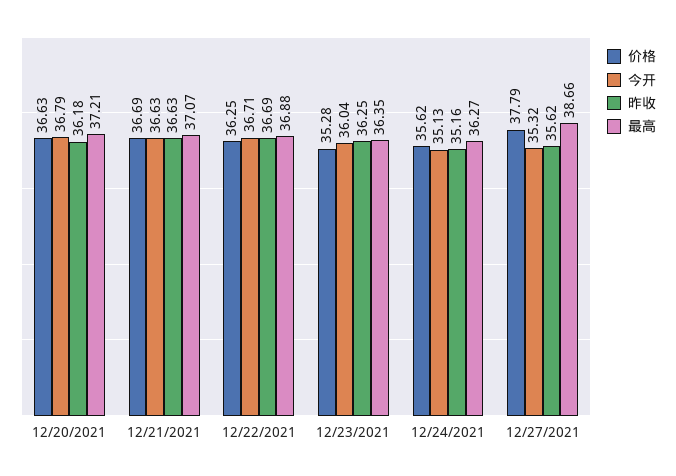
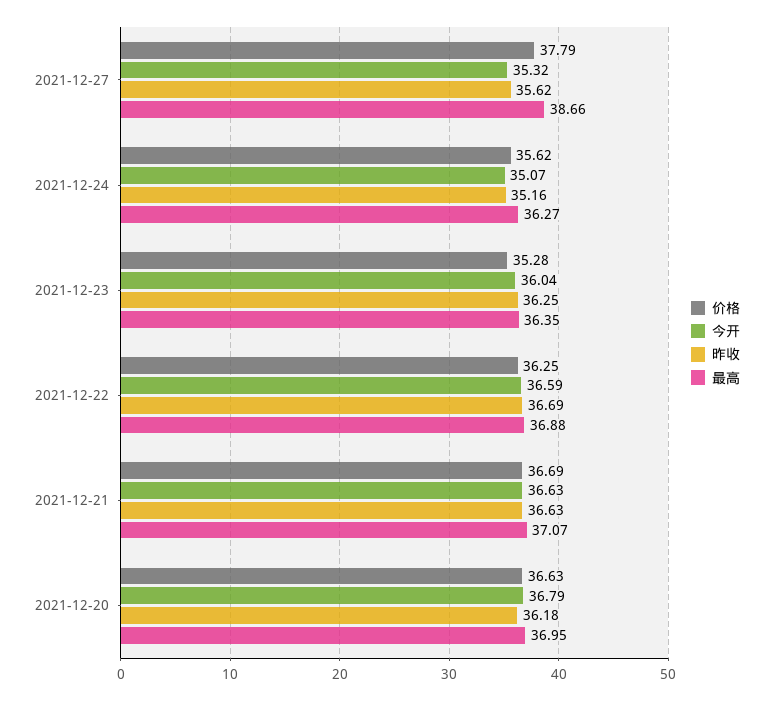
最高, 12/20/2021: 37.21 -> 36.95
今开, 12/22/2021: 36.71 -> 36.59
今开, 12/24/2021: 35.13 -> 35.07

